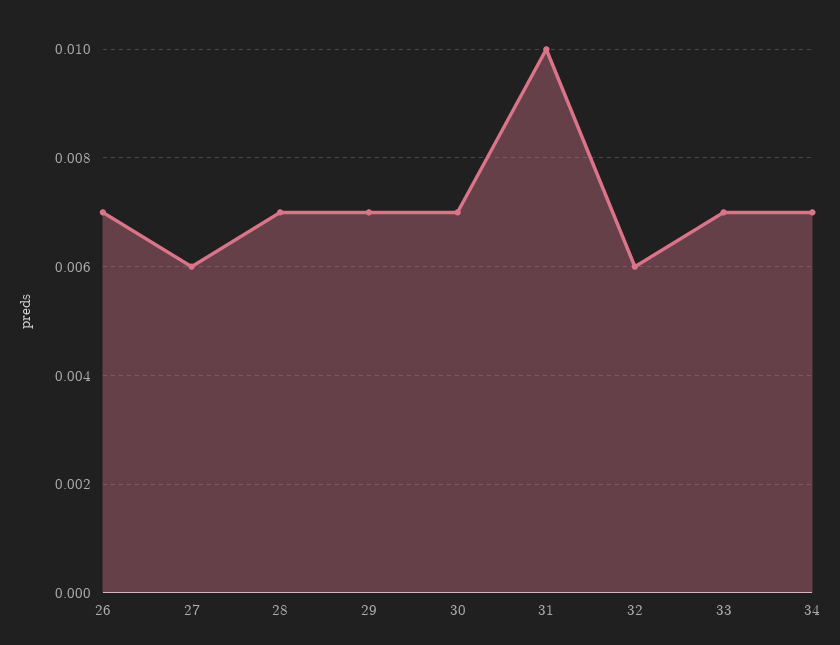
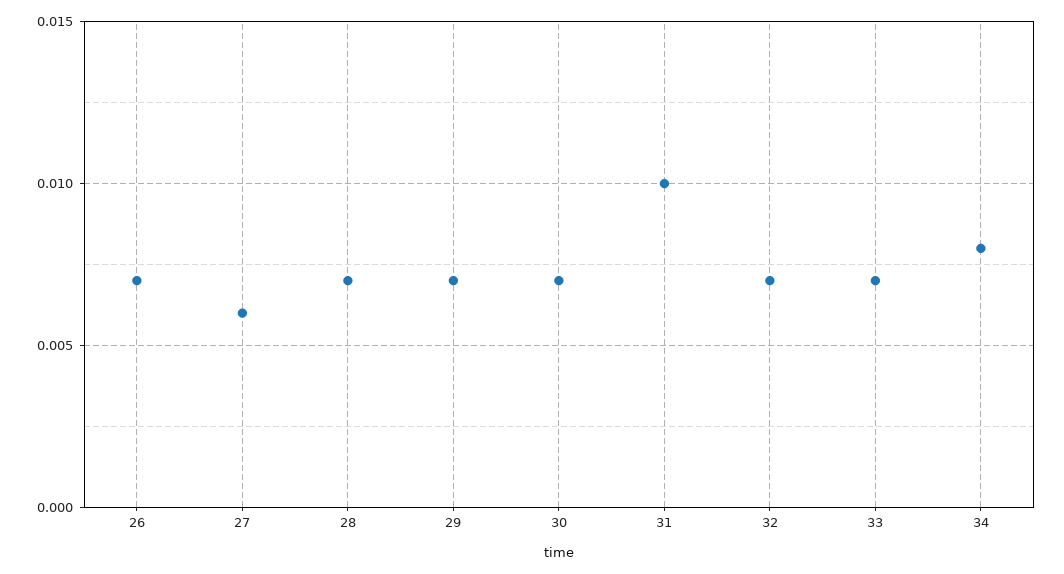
32: 0.006 -> 0.007
34: 0.007 -> 0.008

